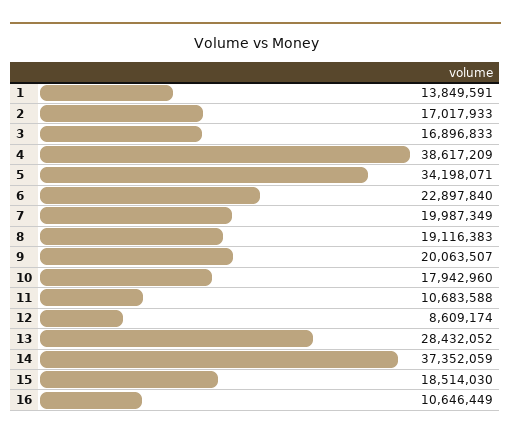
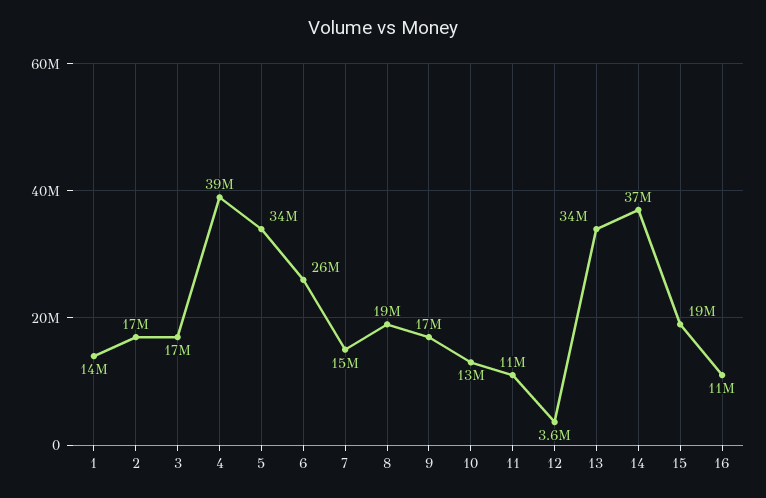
6: 22897840 -> 26000000
7: 19987349 -> 15000000
9: 20063507 -> 17000000
10: 17942960 -> 13000000
12: 8609174 -> 3600000
13: 28432052 -> 34000000

